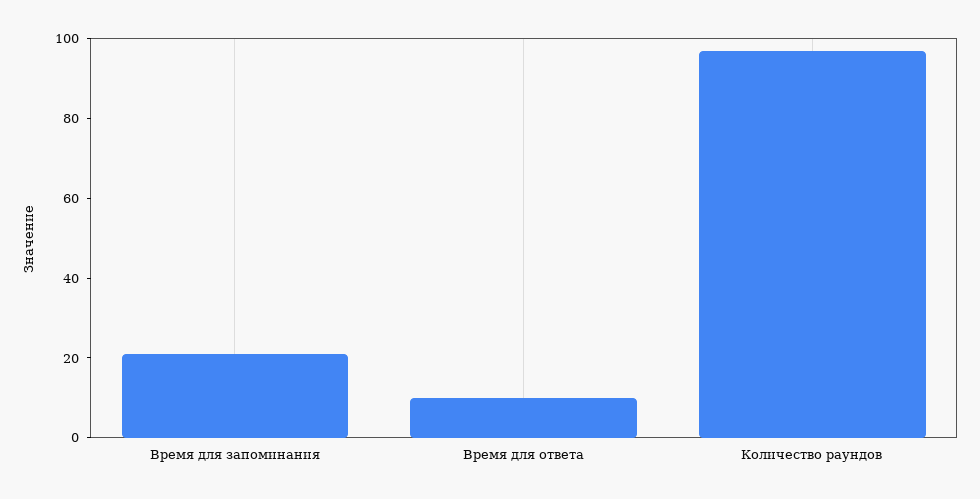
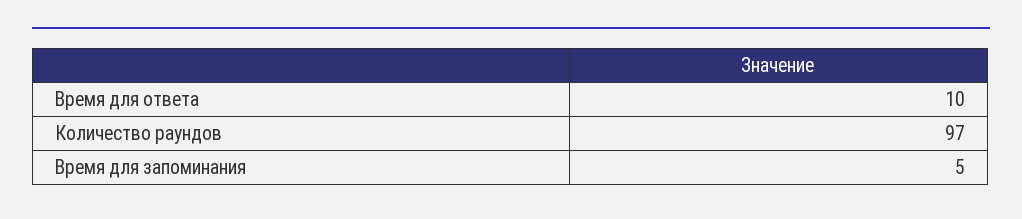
Время для запоминания: 20 -> 5

